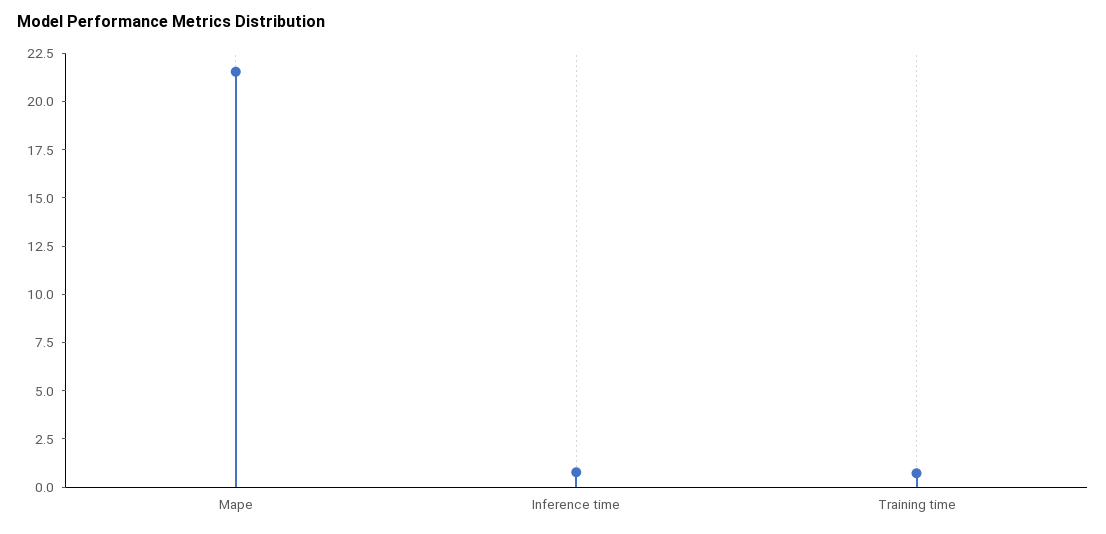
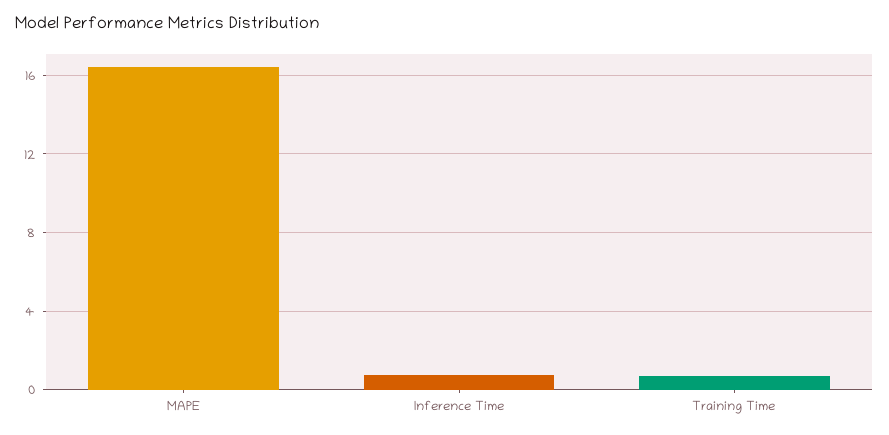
Mape: 21.5 -> 16.5

